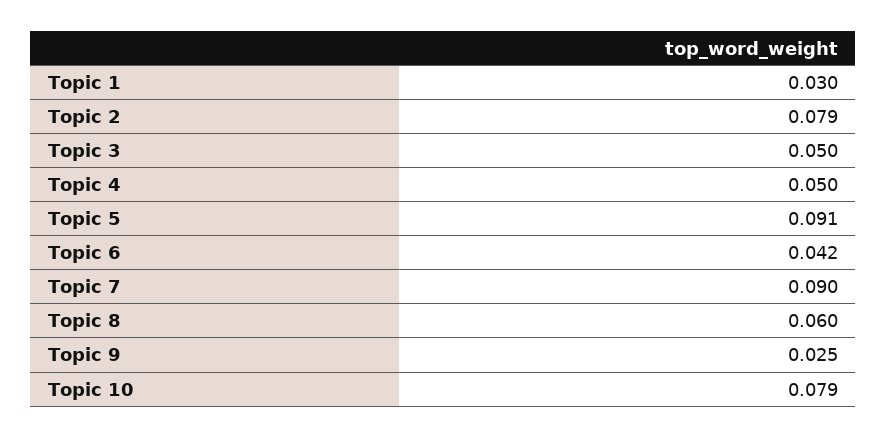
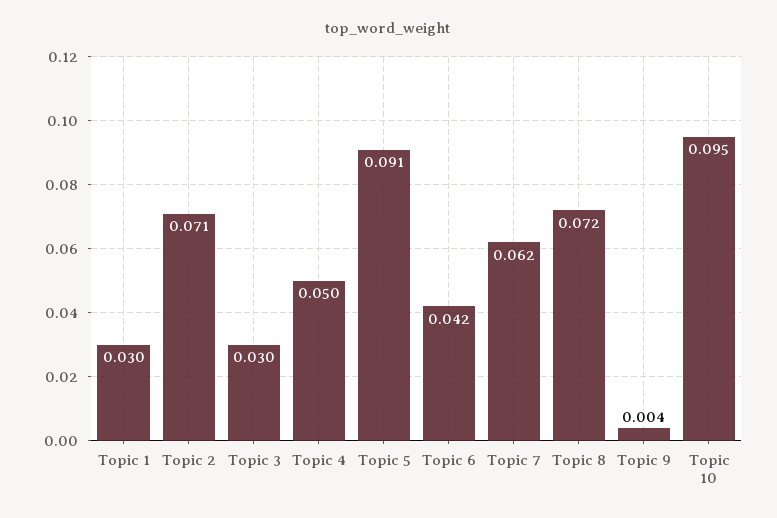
Topic 2: 0.079 -> 0.071
Topic 3: 0.05 -> 0.03
Topic 7: 0.09 -> 0.062
Topic 8: 0.06 -> 0.072
Topic 9: 0.025 -> 0.004
Topic 10: 0.079 -> 0.095

